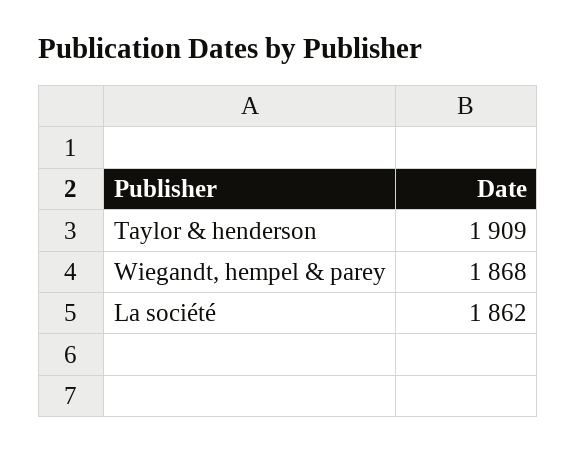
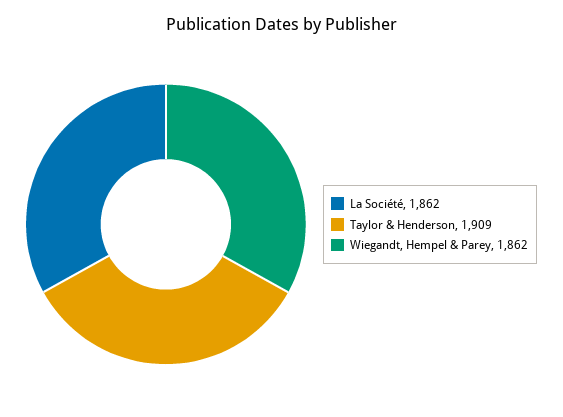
Wiegandt, hempel & parey: 1868 -> 1862

